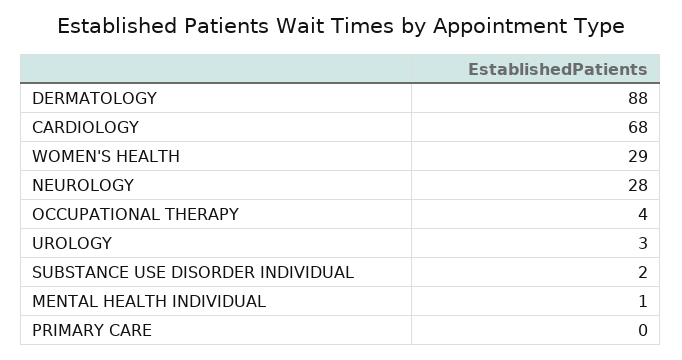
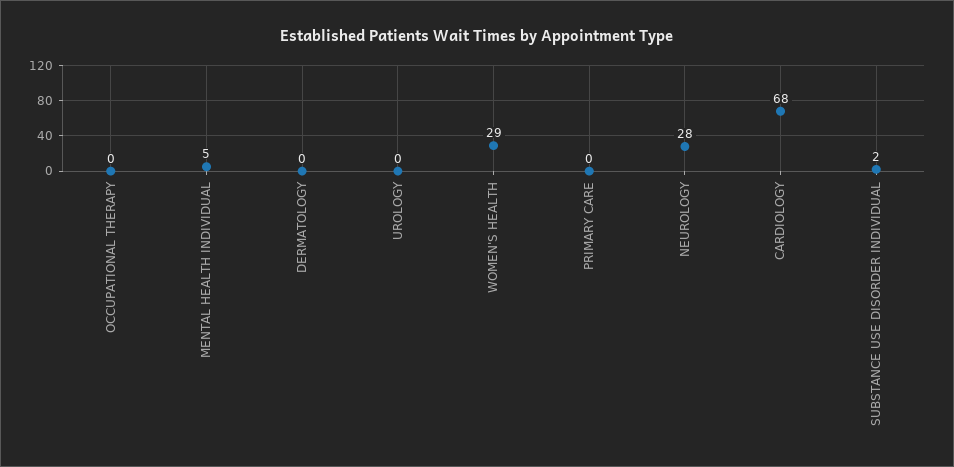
DERMATOLOGY: 88 -> 0
OCCUPATIONAL THERAPY: 4 -> 0
UROLOGY: 3 -> 0
MENTAL HEALTH INDIVIDUAL: 1 -> 5

